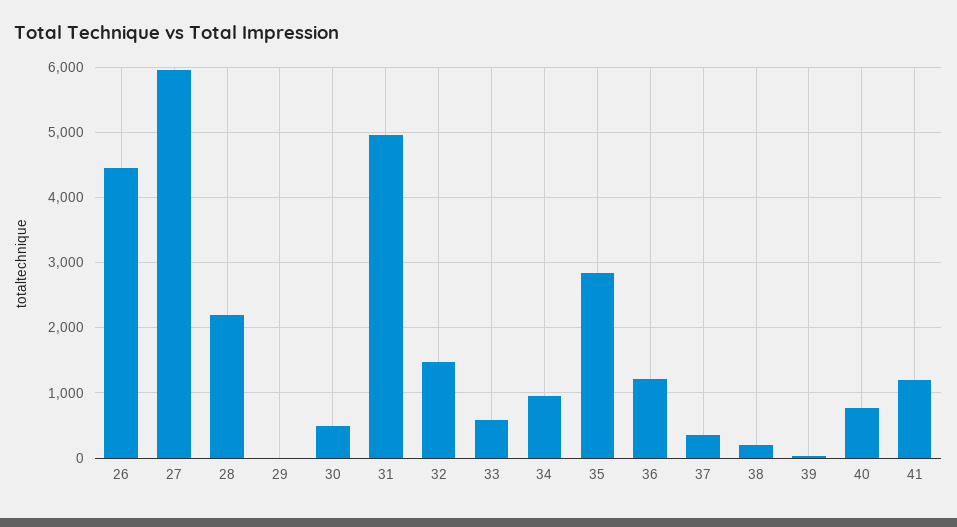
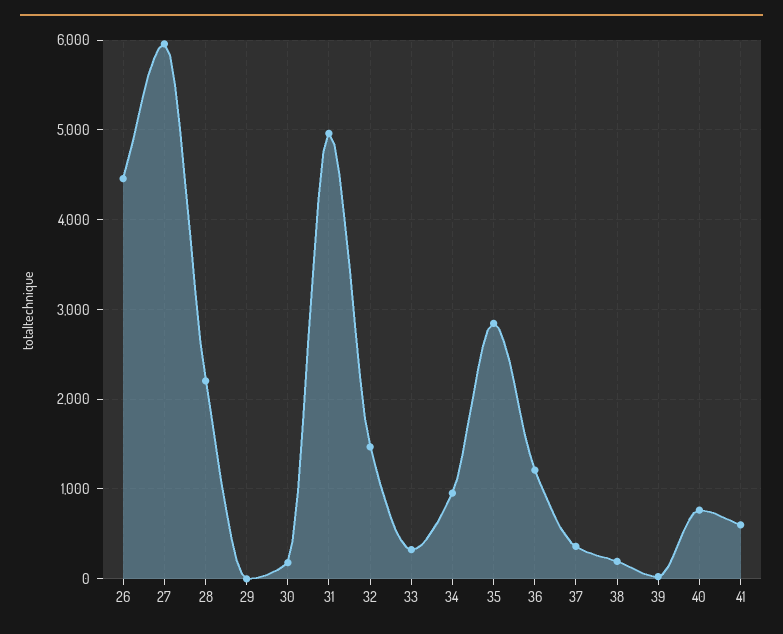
30: 500 -> 200
33: 600 -> 300
41: 1200 -> 600

